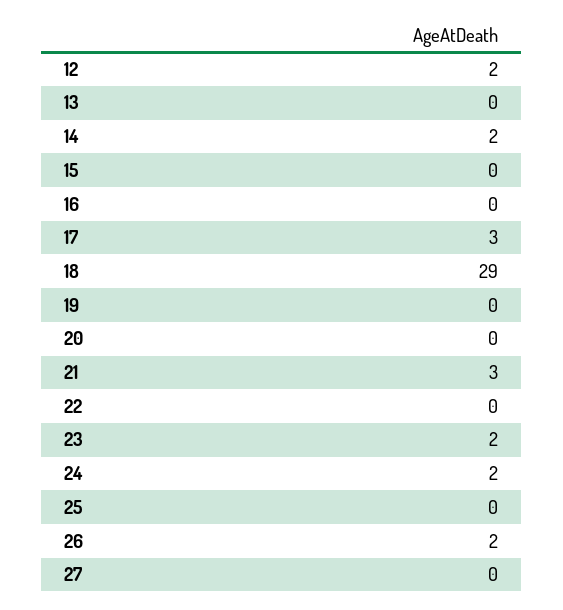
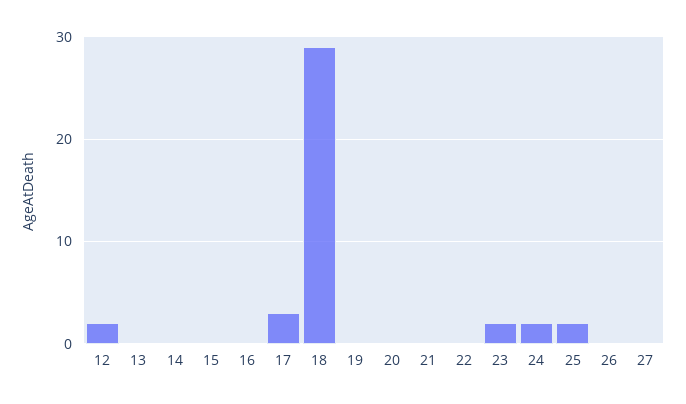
14: 2 -> 0
21: 3 -> 0
25: 0 -> 2
26: 2 -> 0

